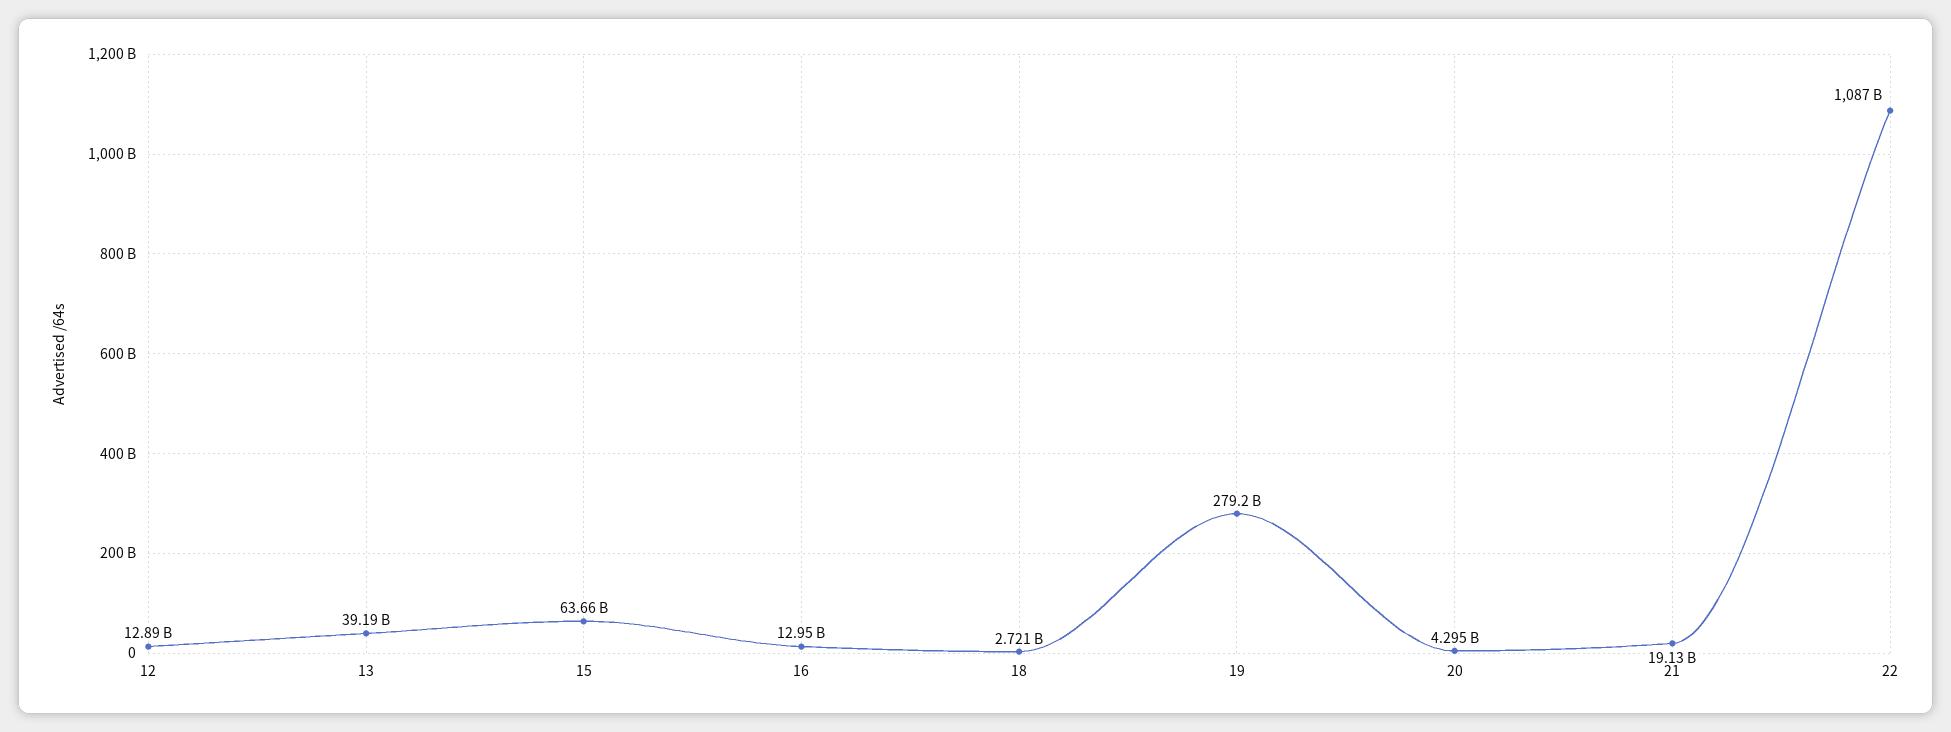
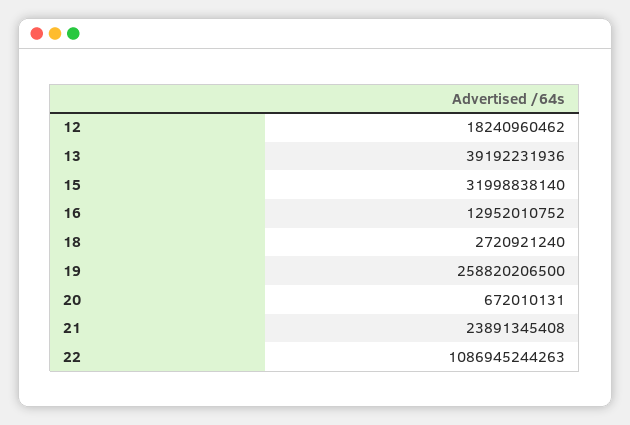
12: 12890000000 -> 18240960462
15: 63660000000 -> 31998838140
19: 279200000000 -> 258820206500
20: 4295000000 -> 672010131
21: 19130000000 -> 23891345408

